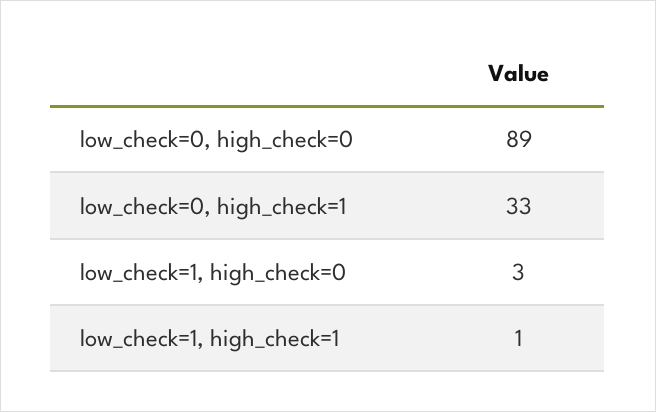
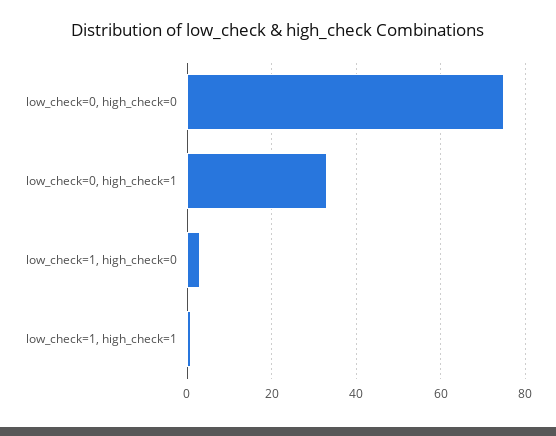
low_check=0, high_check=0: 89 -> 75

